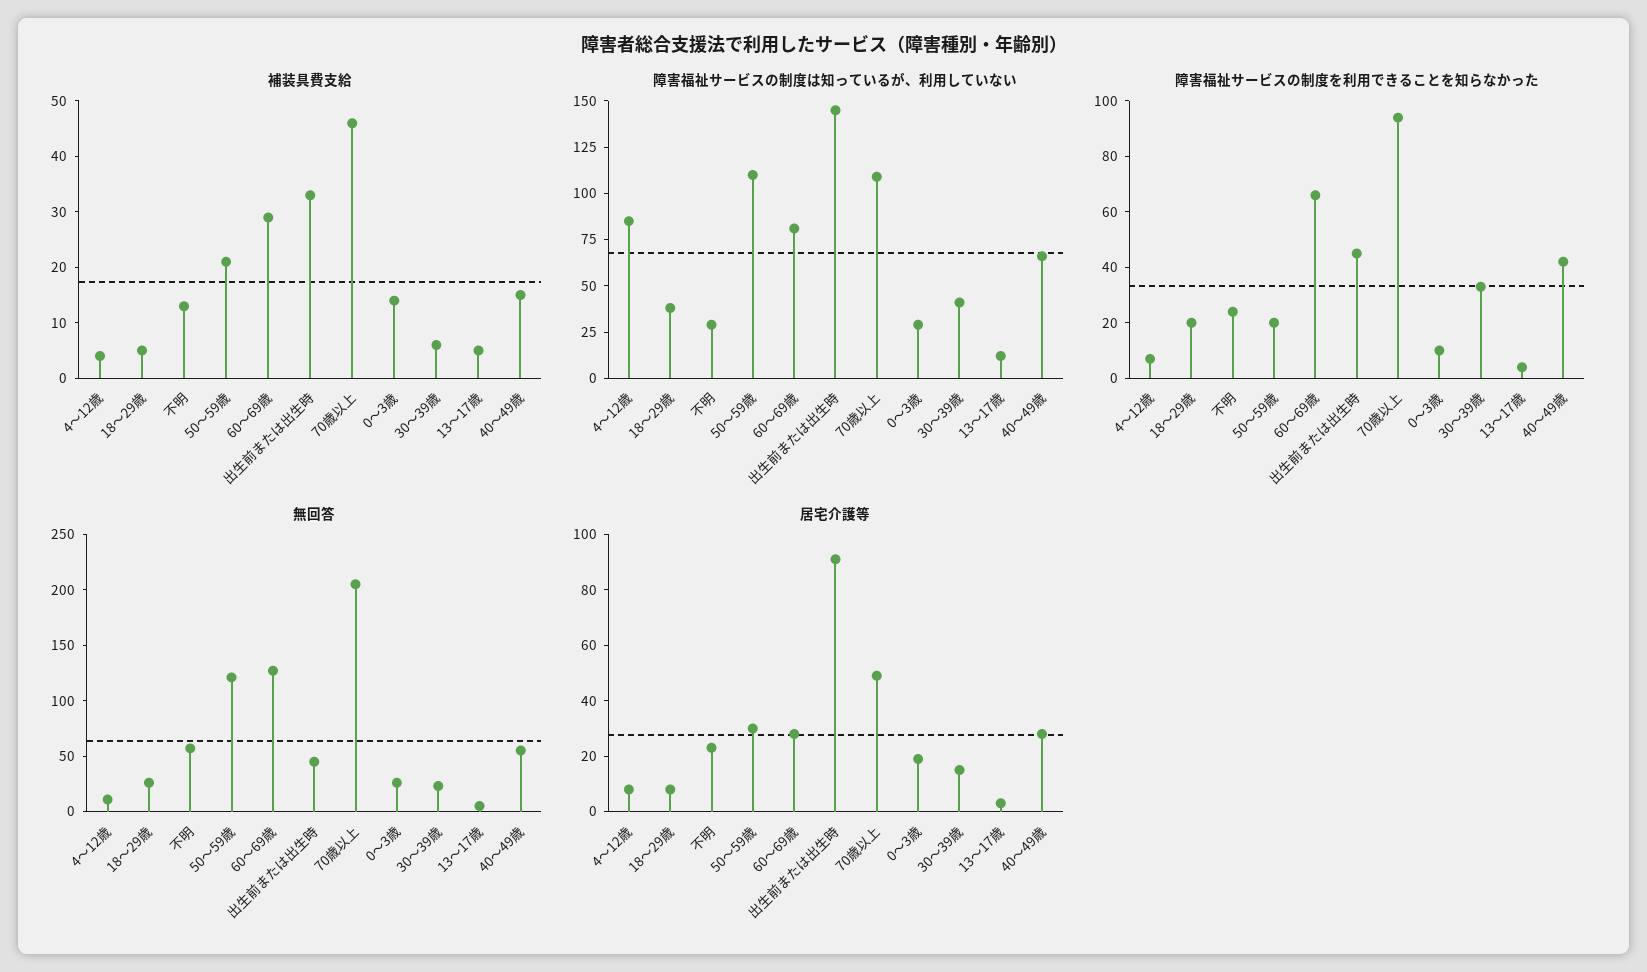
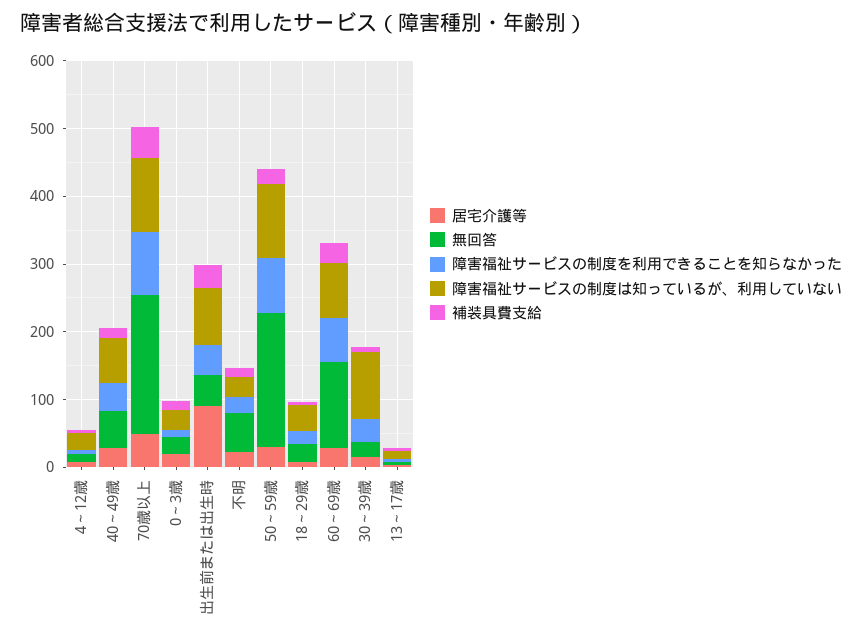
障害福祉サービスの制度は知っているが、利用していない, 4～12歳: 85 -> 20
障害福祉サービスの制度は知っているが、利用していない, 出生前または出生時: 145 -> 80
障害福祉サービスの制度は知っているが、利用していない, 30～39歳: 40 -> 100
障害福祉サービスの制度を利用できることを知らなかった, 50～59歳: 20 -> 80
無回答, 50～59歳: 120 -> 200

